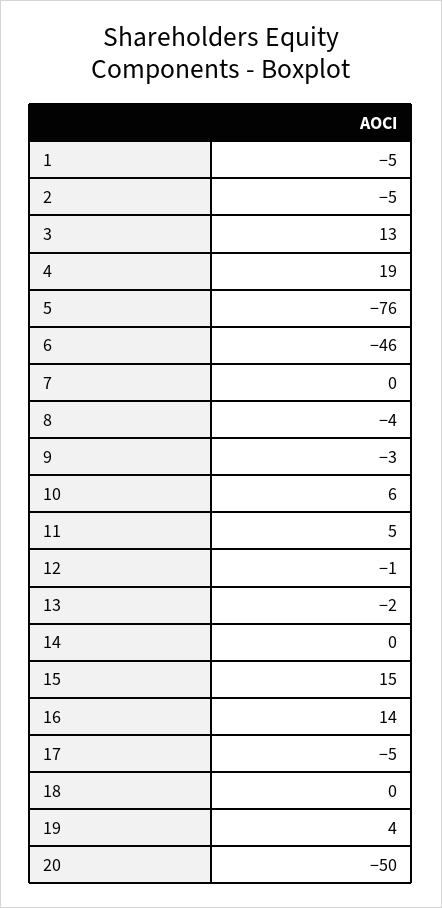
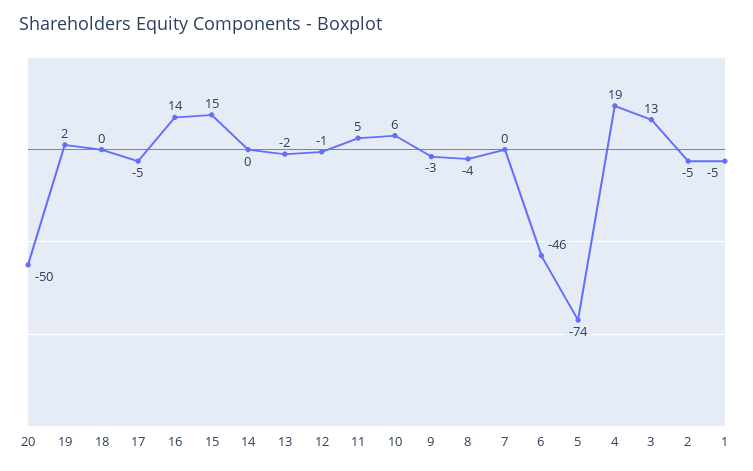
5: -76 -> -74
19: 4 -> 2

